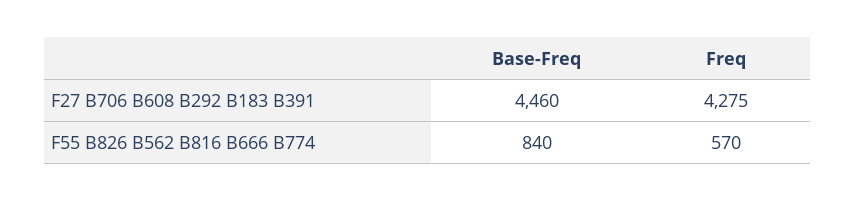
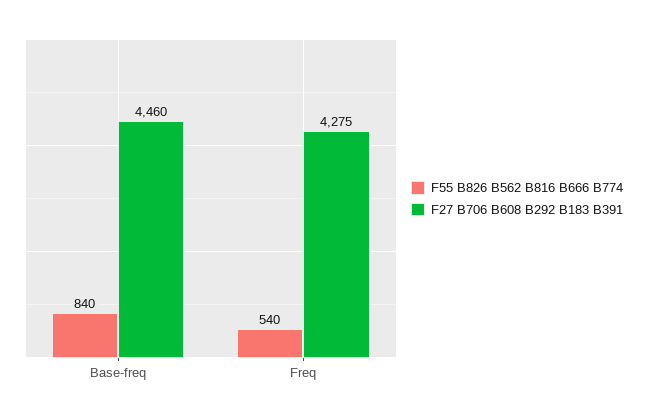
F55 B826 B562 B816 B666 B774, Freq: 570 -> 540

